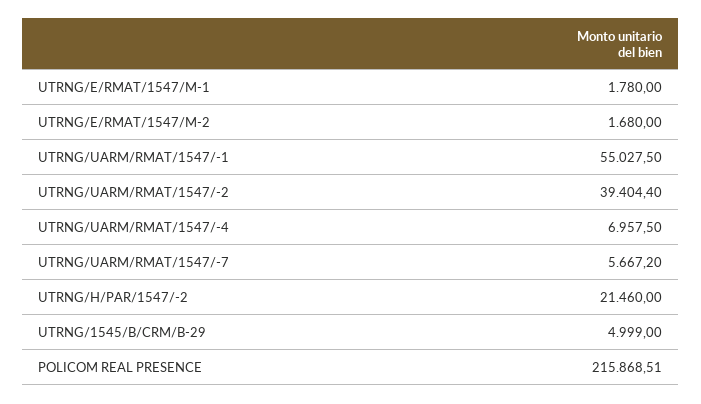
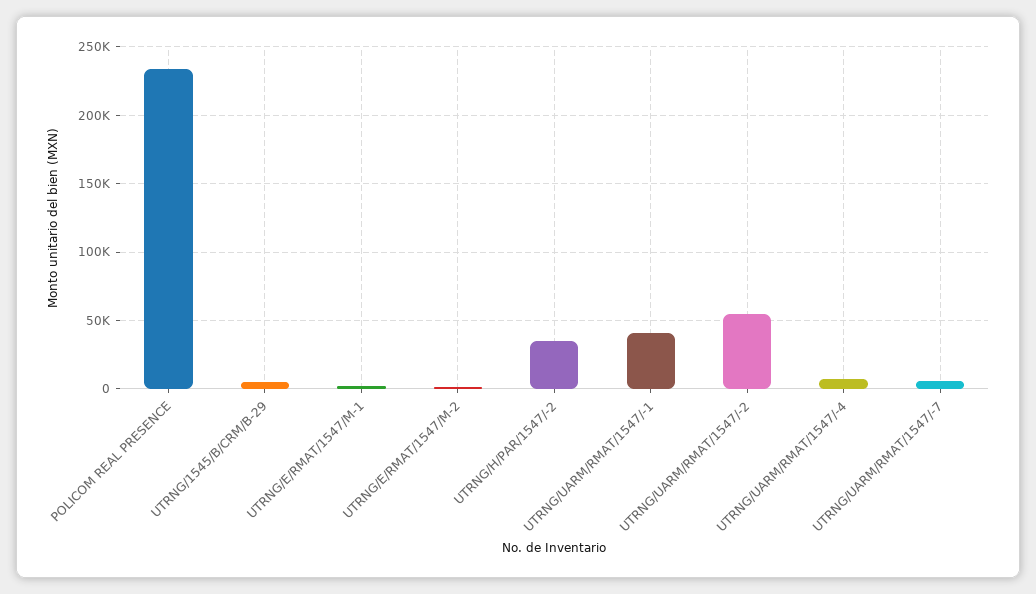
UTRNG/UARM/RMAT/1547/-1: 55027.5 -> 40000
UTRNG/UARM/RMAT/1547/-2: 39404.4 -> 55000
UTRNG/H/PAR/1547/-2: 21460 -> 35000
POLICOM REAL PRESENCE: 215868.51 -> 235000

